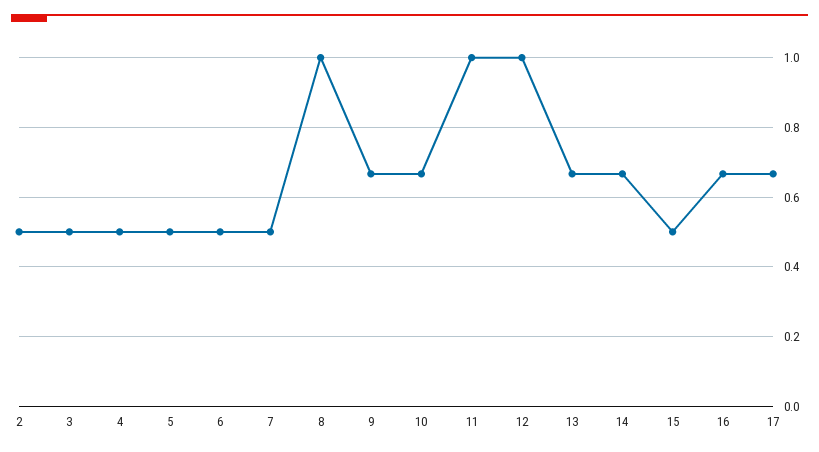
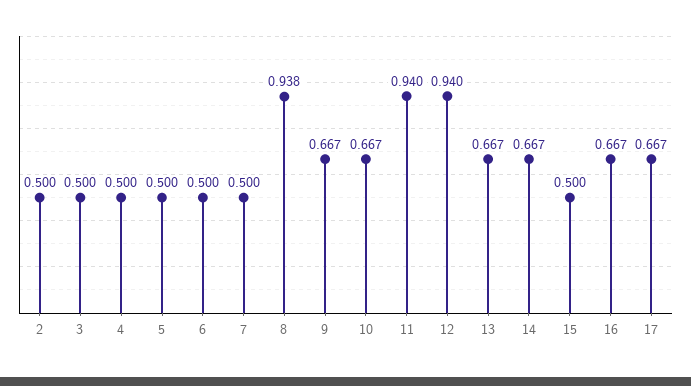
8: 1 -> 0.938
11: 1 -> 0.94
12: 1 -> 0.94

